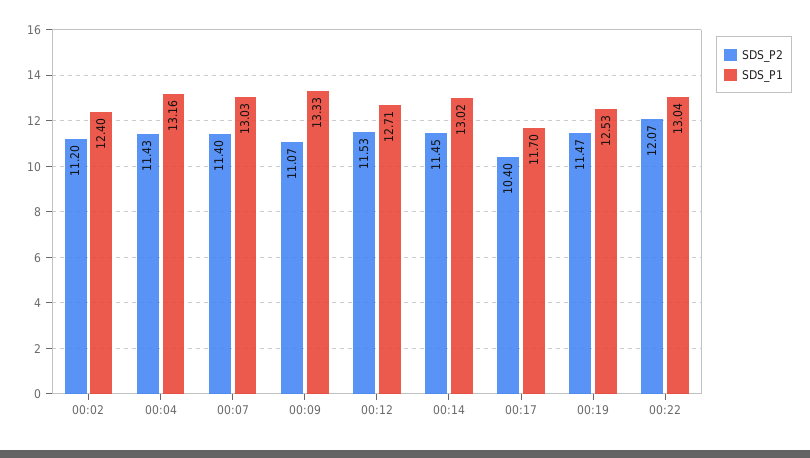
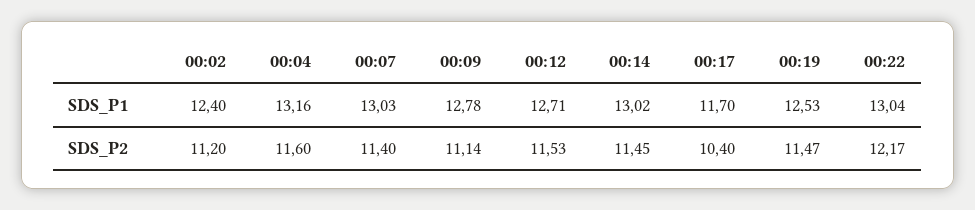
SDS_P2, 00:04: 11.43 -> 11.6
SDS_P2, 00:09: 11.07 -> 11.14
SDS_P1, 00:09: 13.33 -> 12.78
SDS_P2, 00:22: 12.07 -> 12.17

